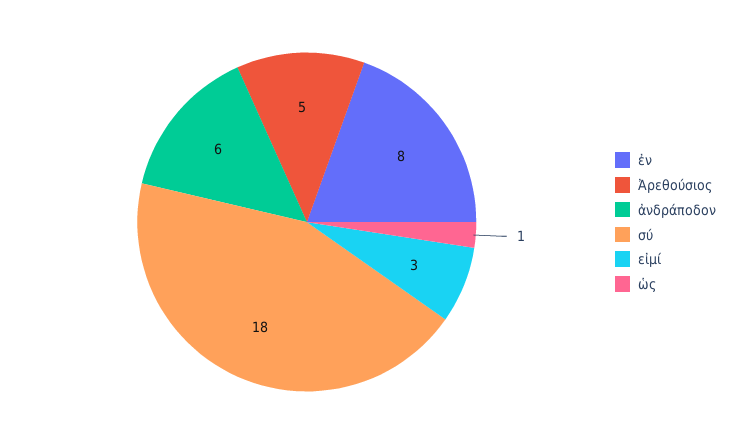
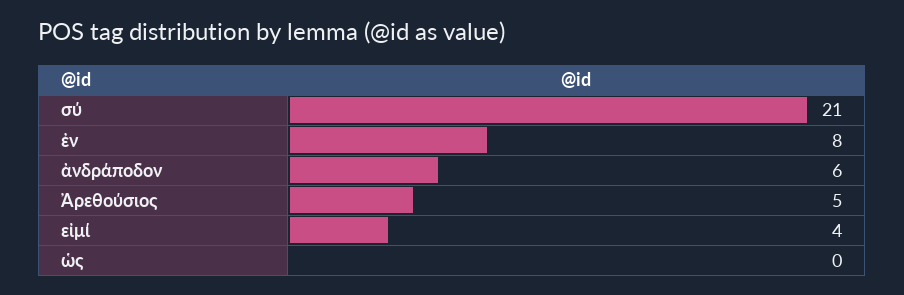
σύ: 18 -> 21
εἰμί: 3 -> 4
ὡς: 1 -> 0

